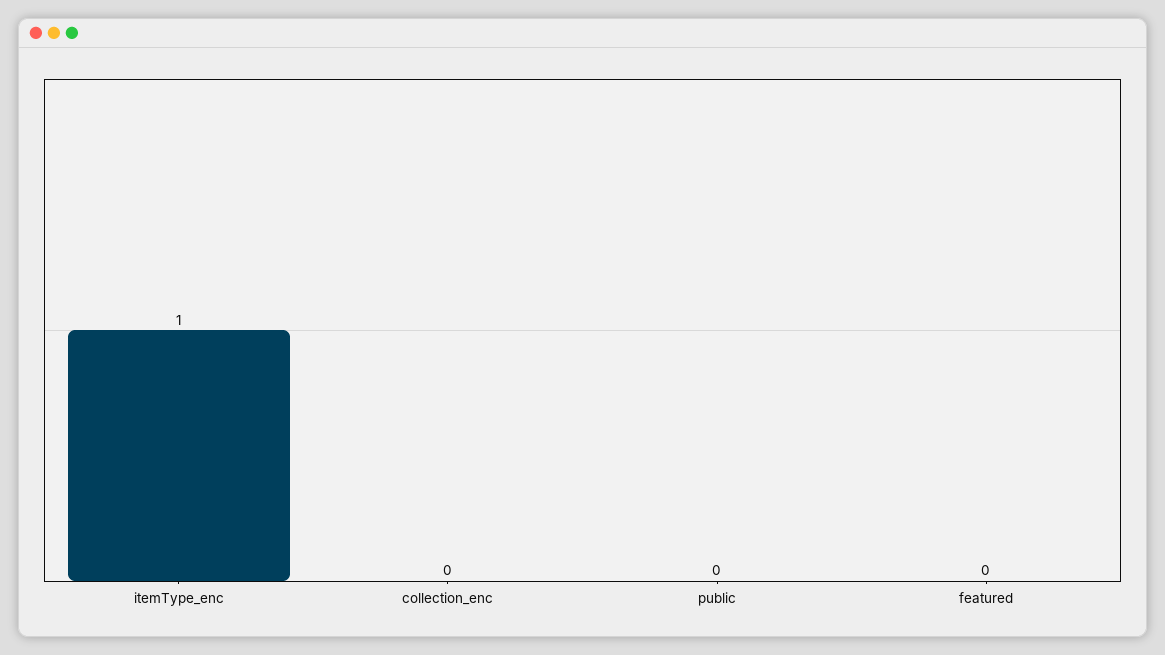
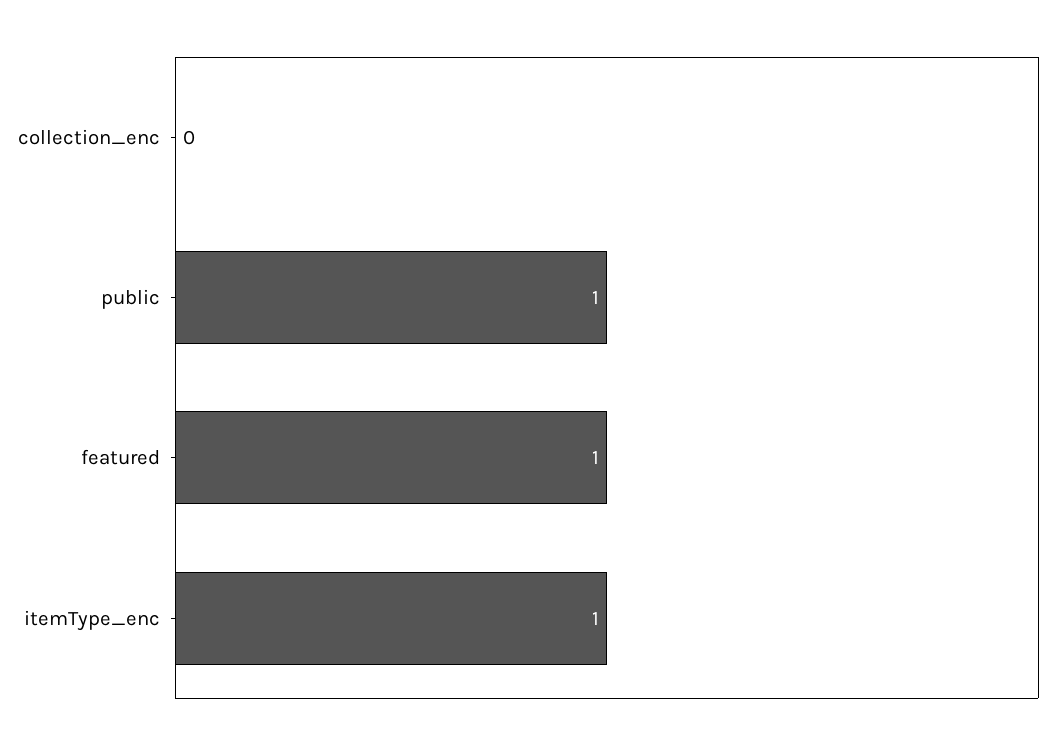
public: 0 -> 1
featured: 0 -> 1

